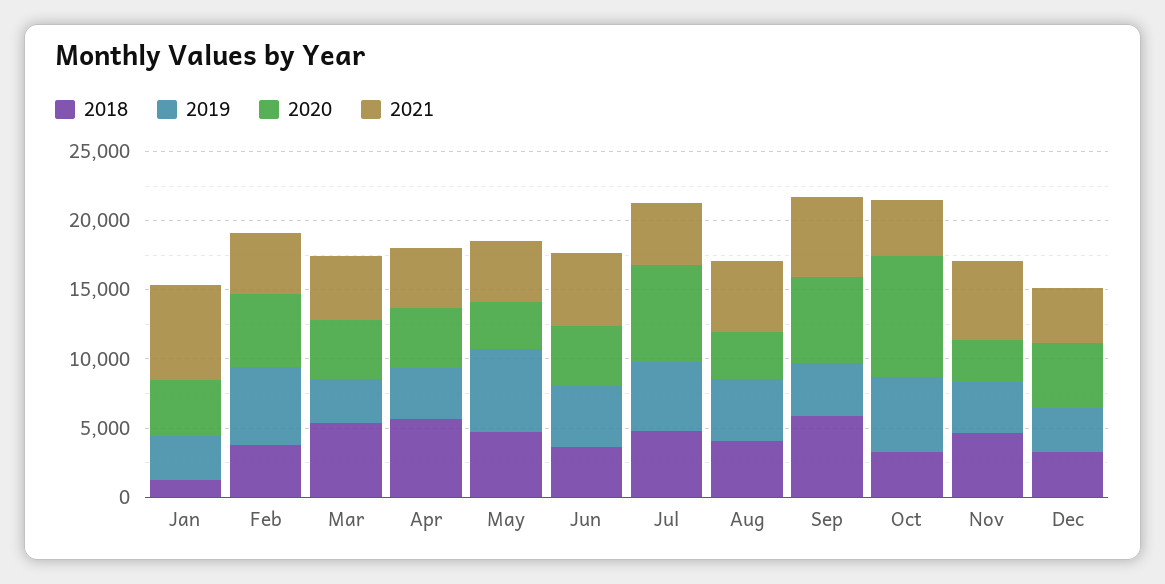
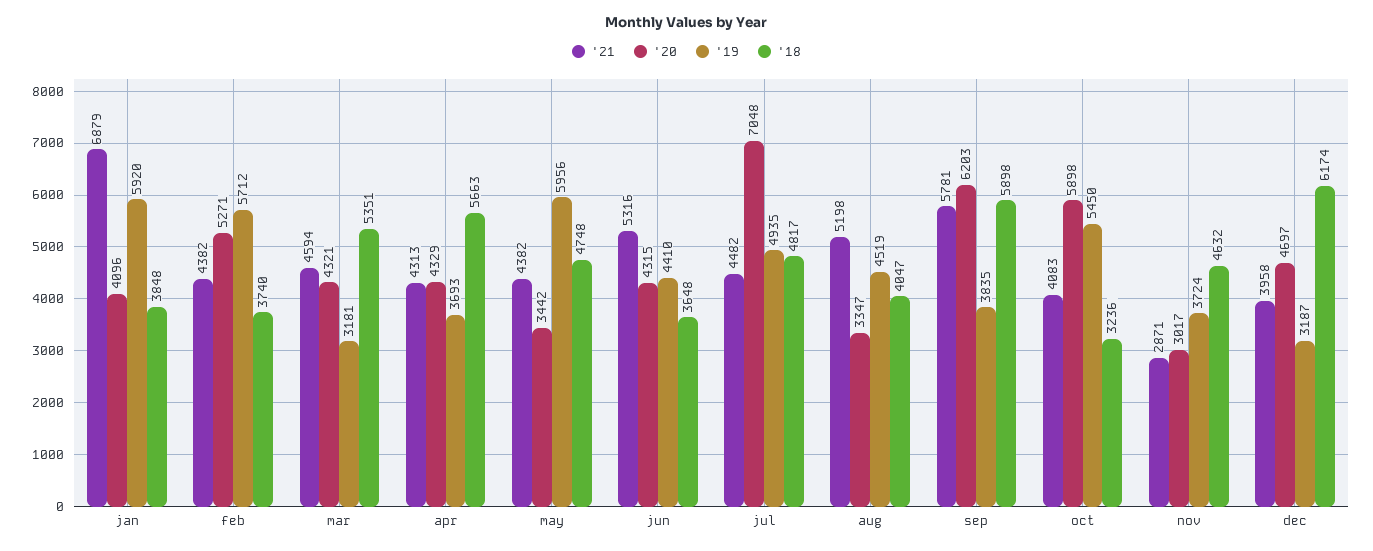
2018, Jan: 1000 -> 3848
2019, Jan: 3000 -> 5920
2020, Oct: 9000 -> 5898
2021, Nov: 6000 -> 2871
2018, Dec: 3000 -> 6174

